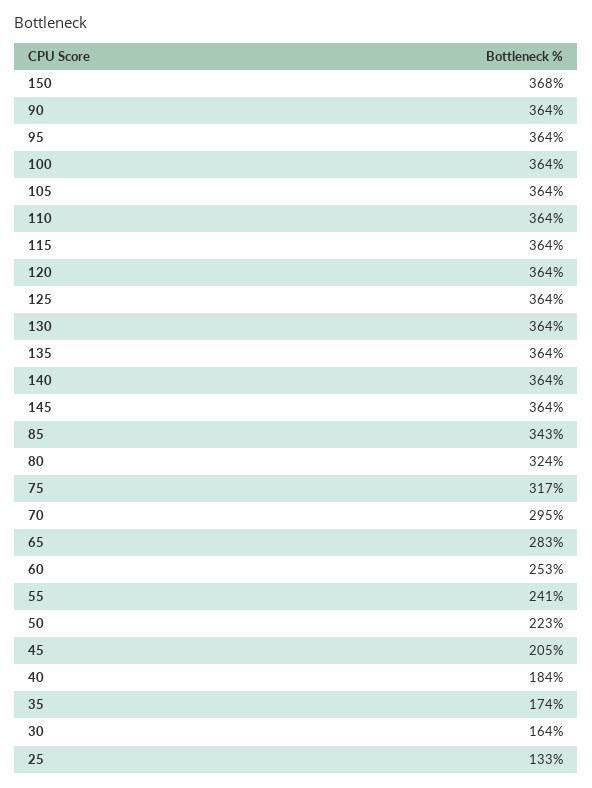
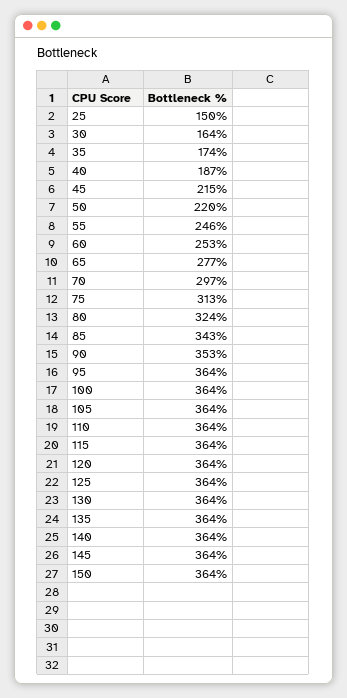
150: 368 -> 364
90: 364 -> 353
75: 317 -> 313
70: 295 -> 297
65: 283 -> 277
55: 241 -> 246
50: 223 -> 220
45: 205 -> 215
40: 184 -> 187
25: 133 -> 150

